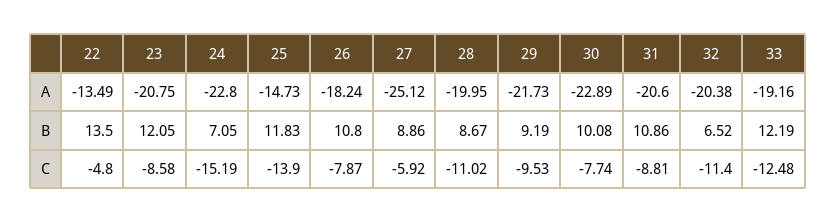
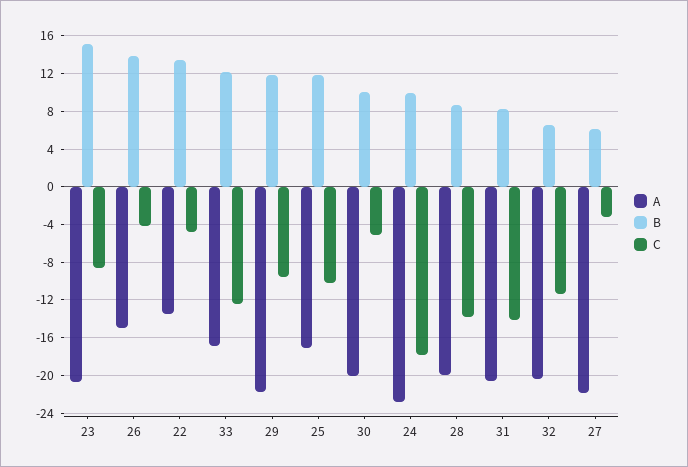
A, 25: -14.73 -> -17
A, 26: -18.24 -> -15
A, 27: -25.12 -> -22
A, 30: -22.89 -> -20
A, 33: -19.16 -> -17
B, 23: 12.05 -> 15
B, 24: 7.05 -> 10
B, 26: 10.8 -> 14
B, 27: 8.86 -> 6
B, 29: 9.19 -> 12
B, 31: 10.86 -> 8
C, 24: -15.19 -> -18
C, 25: -13.9 -> -10
C, 26: -7.87 -> -4
C, 27: -5.92 -> -3
C, 28: -11.02 -> -14
C, 30: -7.74 -> -5
C, 31: -8.81 -> -14

